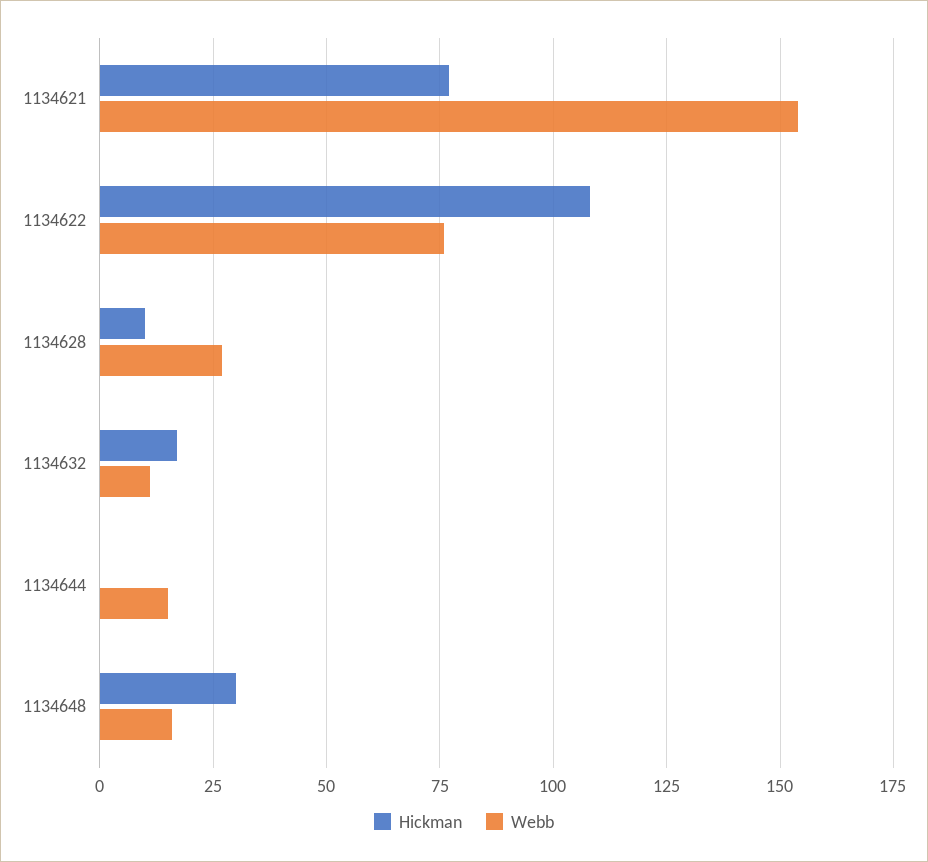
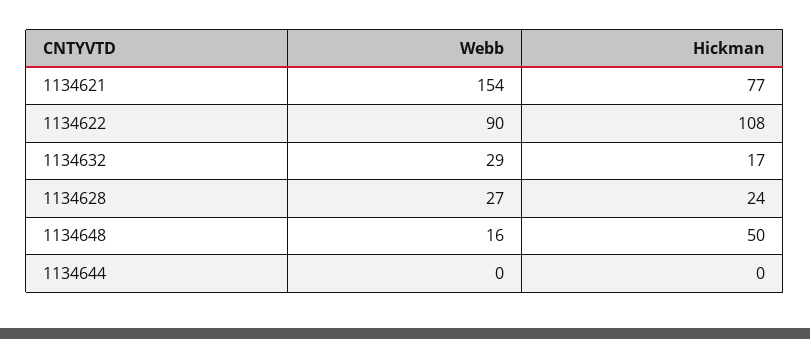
Webb, 1134622: 75 -> 90
Hickman, 1134628: 10 -> 24
Webb, 1134632: 10 -> 29
Webb, 1134644: 15 -> 0
Hickman, 1134648: 30 -> 50

